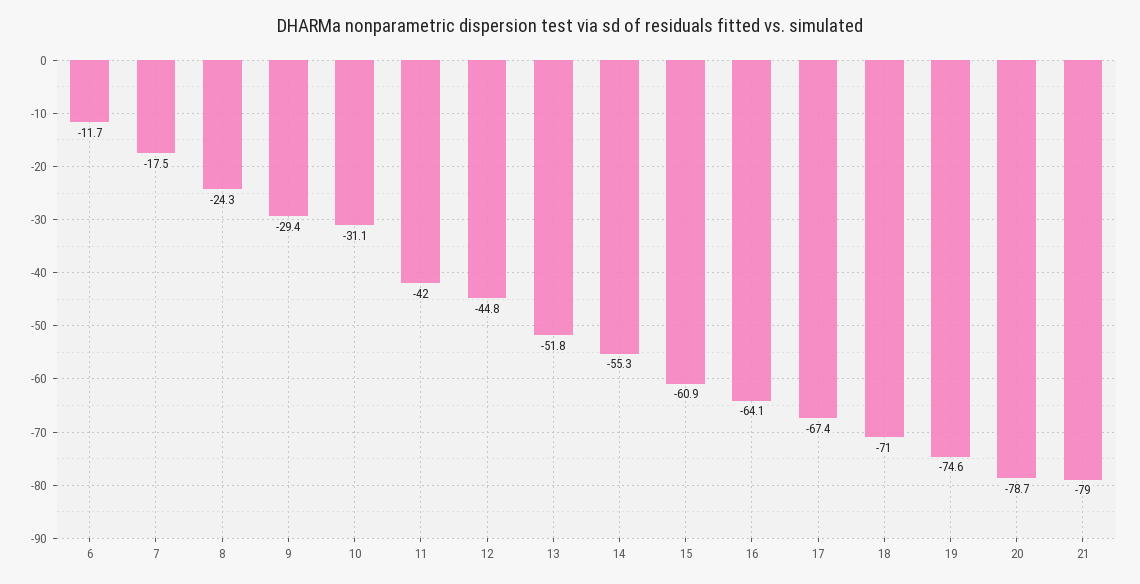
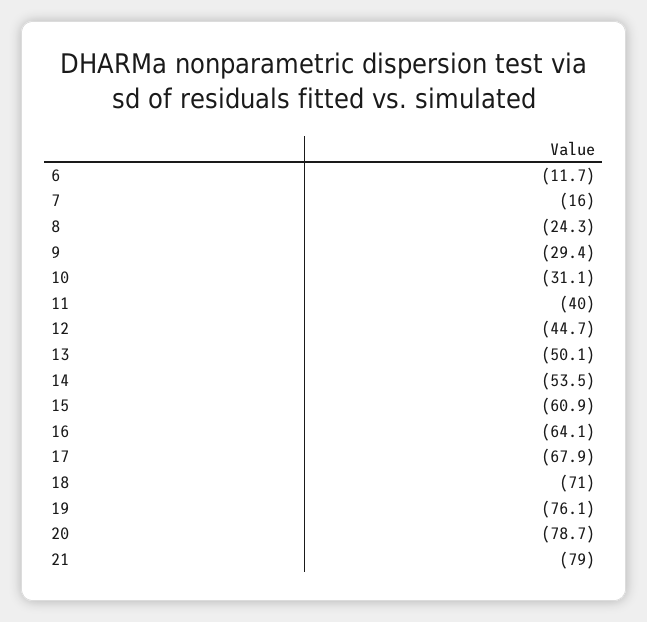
7: -17.5 -> -16
11: -42 -> -40
12: -44.8 -> -44.7
13: -51.8 -> -50.1
14: -55.3 -> -53.5
17: -67.4 -> -67.9
19: -74.6 -> -76.1

